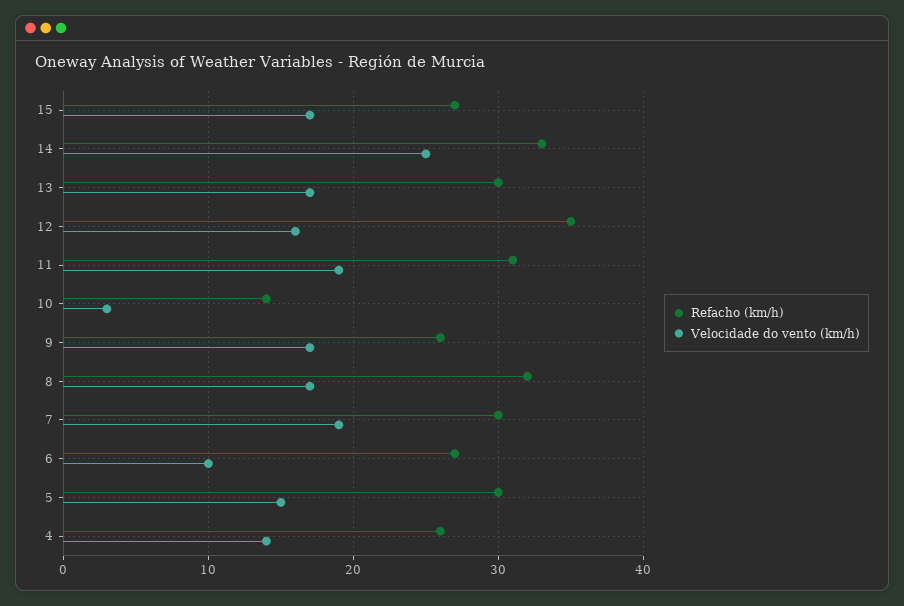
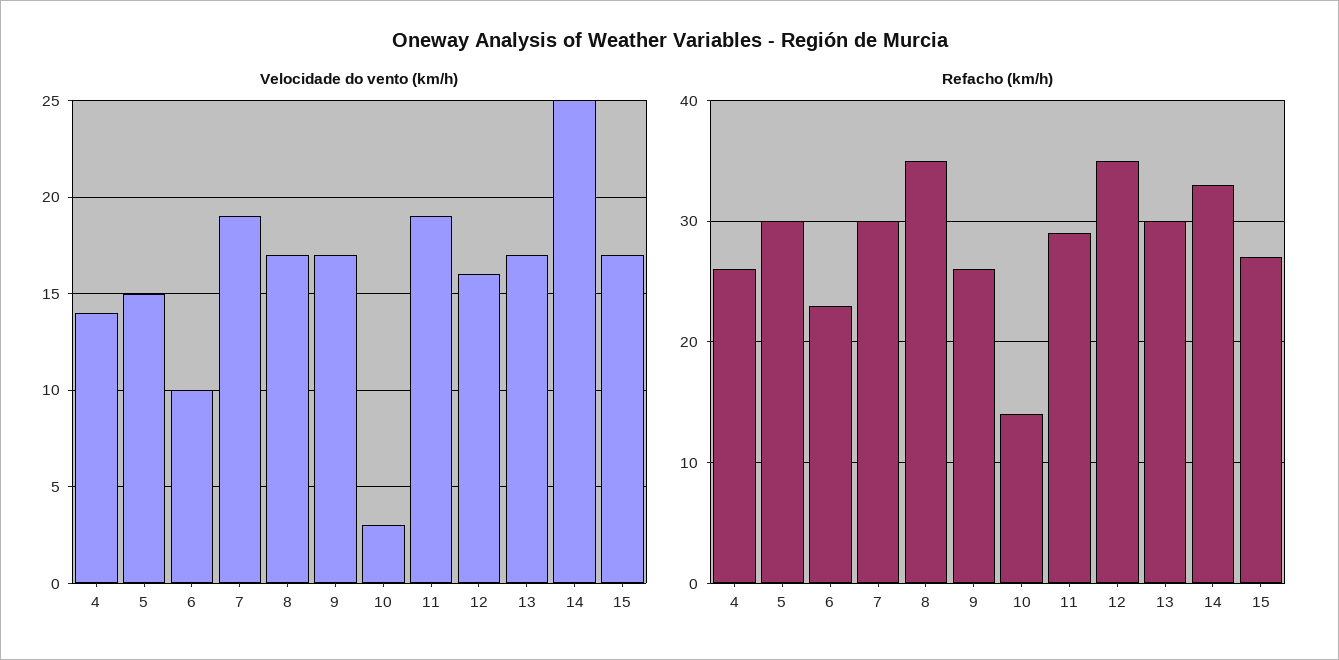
Refacho (km/h), 11: 31 -> 29
Refacho (km/h), 8: 32 -> 35
Refacho (km/h), 6: 27 -> 23

